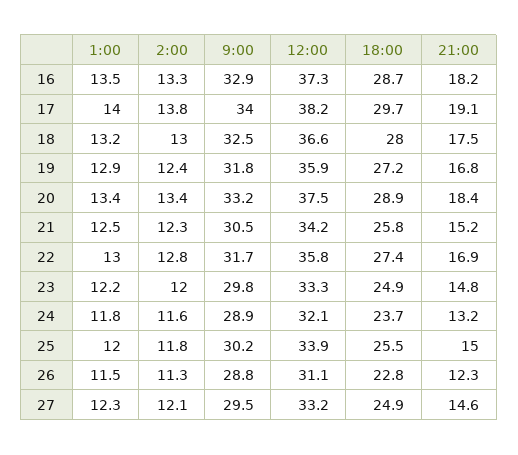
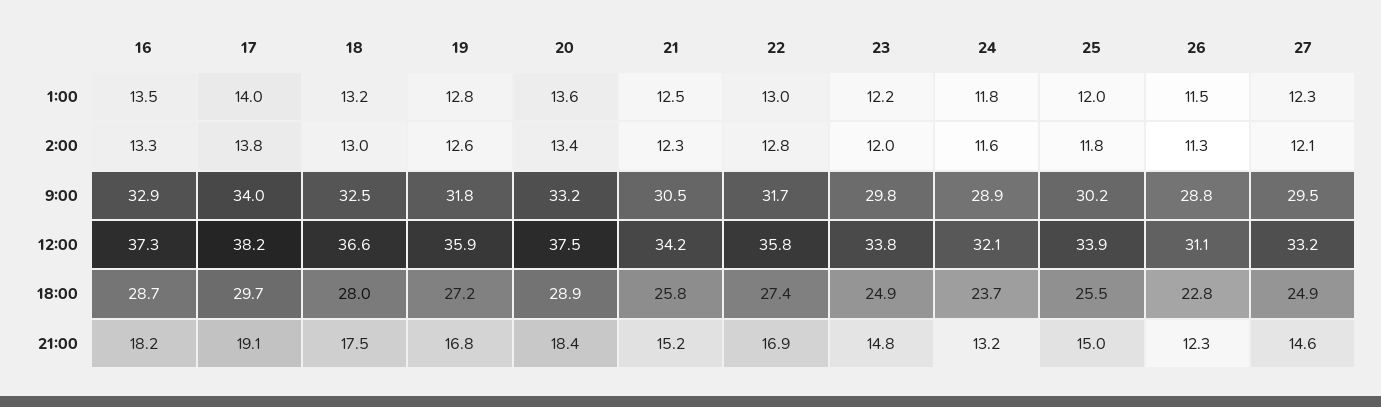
1:00, 19: 12.9 -> 12.8
2:00, 19: 12.4 -> 12.6
1:00, 20: 13.4 -> 13.6
12:00, 23: 33.3 -> 33.8

